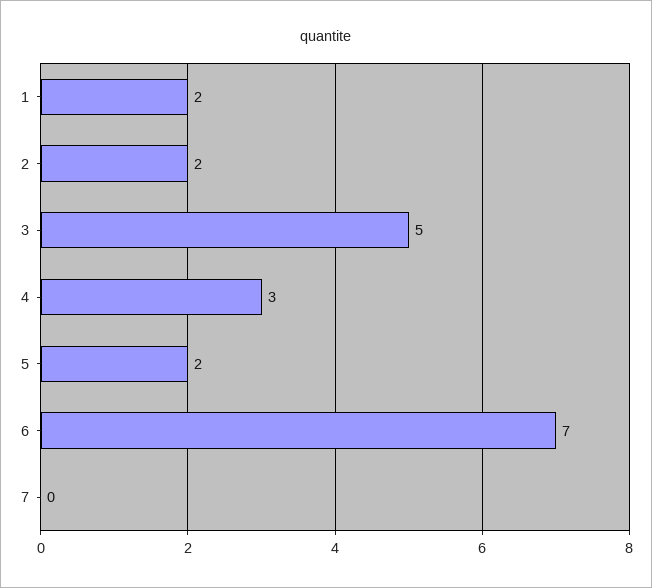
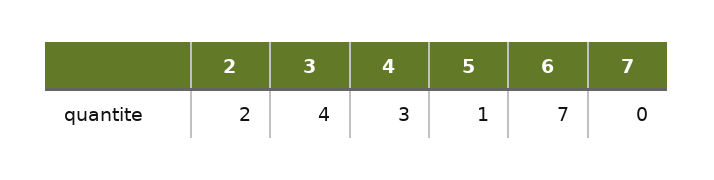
1: 2 -> none
3: 5 -> 4
5: 2 -> 1

